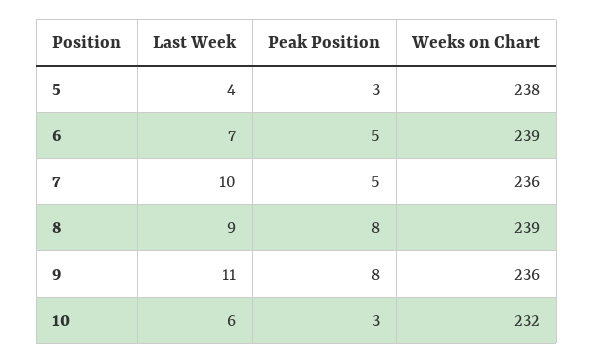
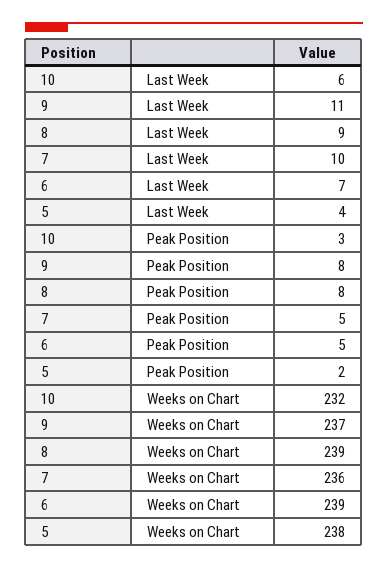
Peak Position, 5: 3 -> 2
Weeks on Chart, 9: 236 -> 237

